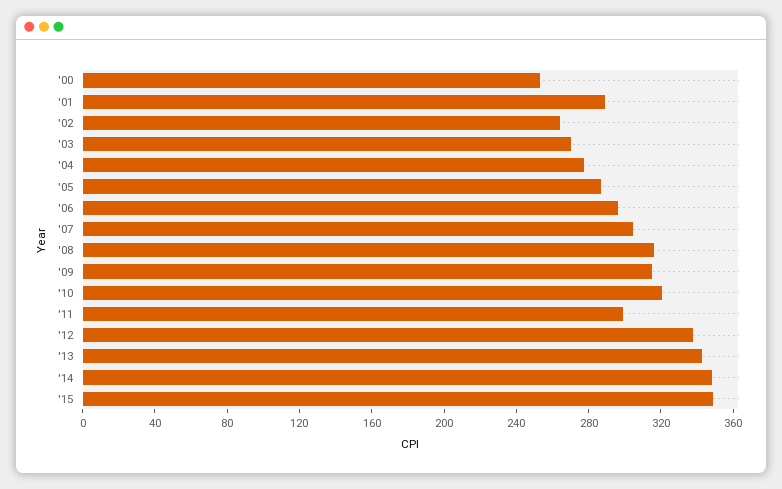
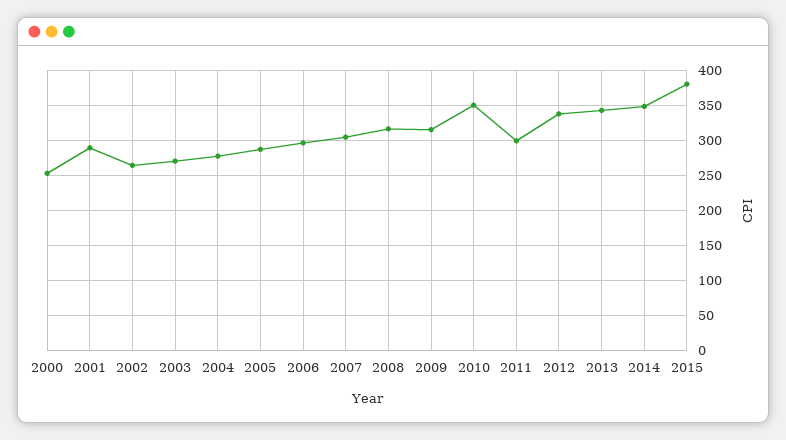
'10: 320 -> 350
'15: 350 -> 380

